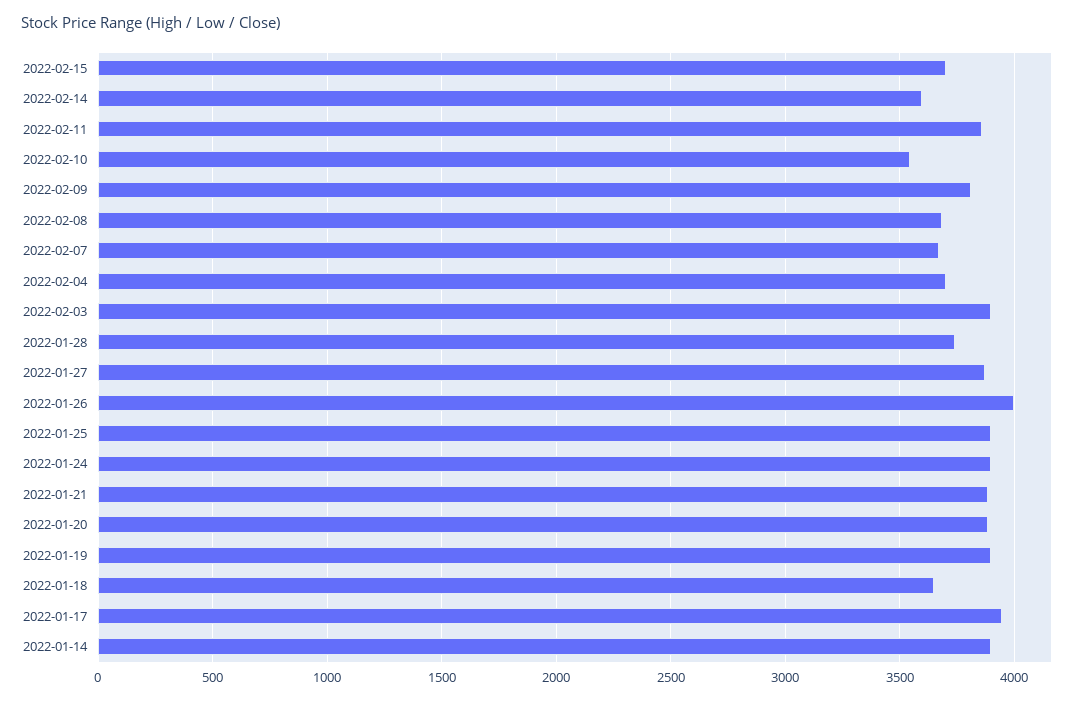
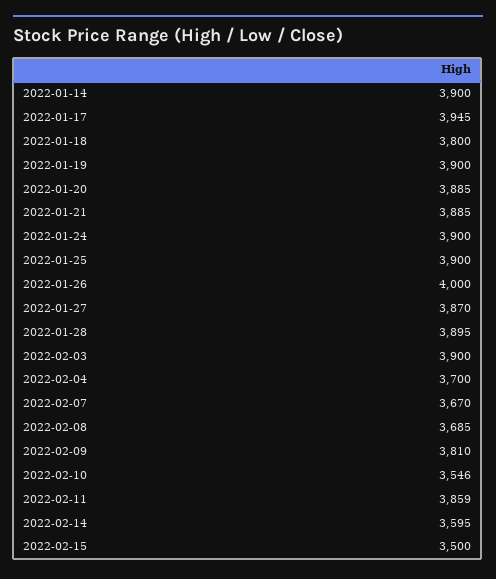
2022-02-15: 3700 -> 3500
2022-01-28: 3750 -> 3895
2022-01-18: 3650 -> 3800

